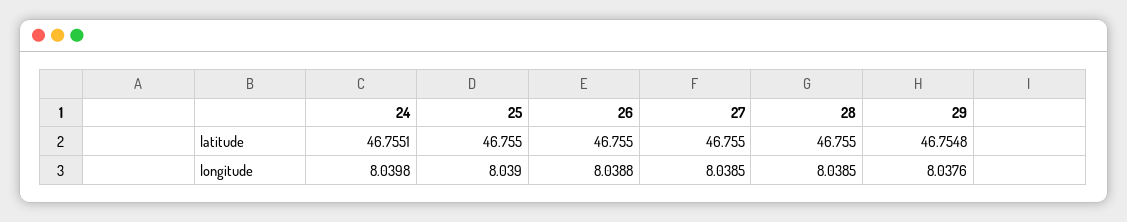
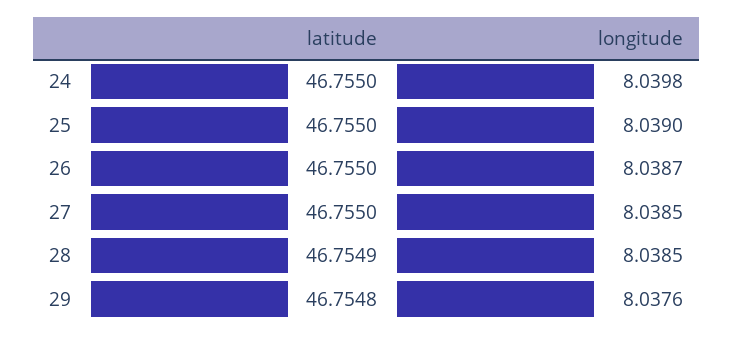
24, latitude: 46.7551 -> 46.755
28, latitude: 46.755 -> 46.7549
26, longitude: 8.0388 -> 8.0387

